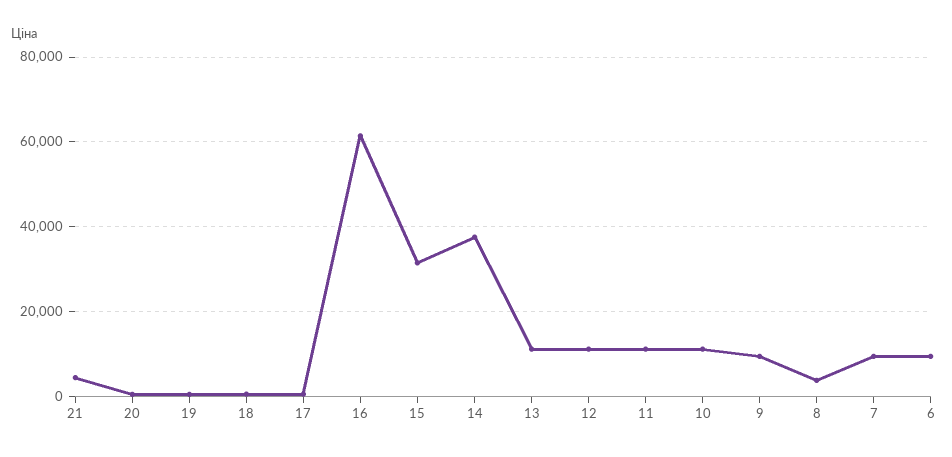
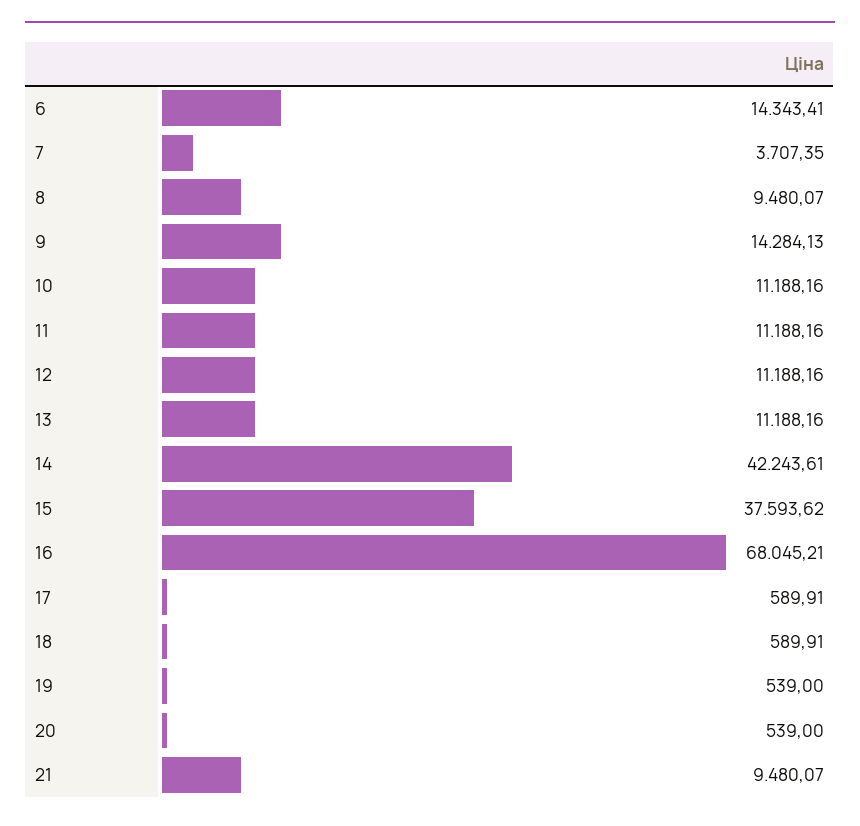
21: 4000 -> 9480.07
16: 62000 -> 68045.21
15: 32000 -> 37593.62
14: 38000 -> 42243.61
9: 10000 -> 14284.13
8: 4000 -> 9480.07
7: 10000 -> 3707.35
6: 10000 -> 14343.41

